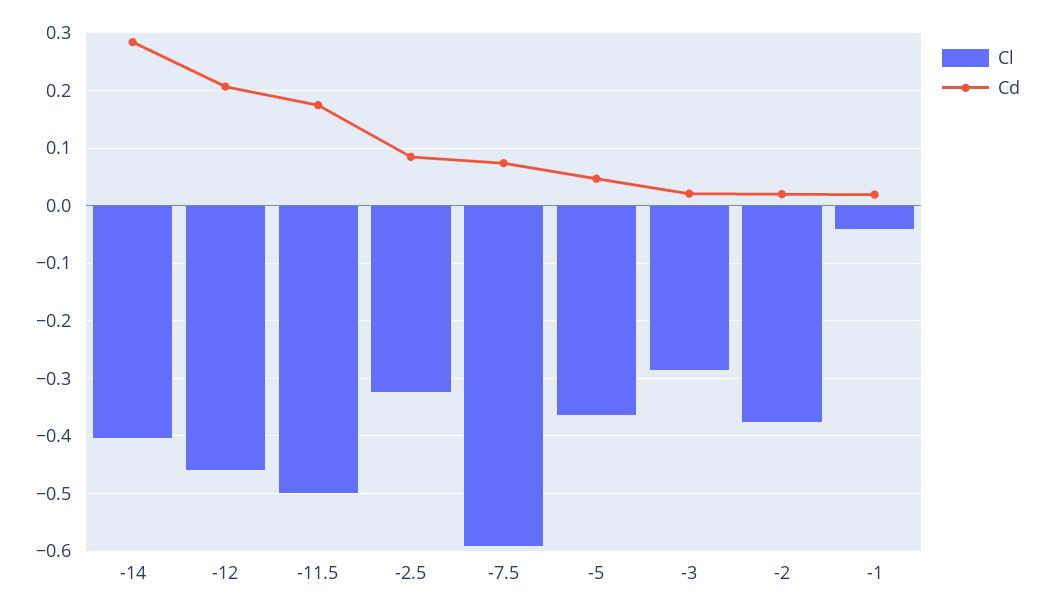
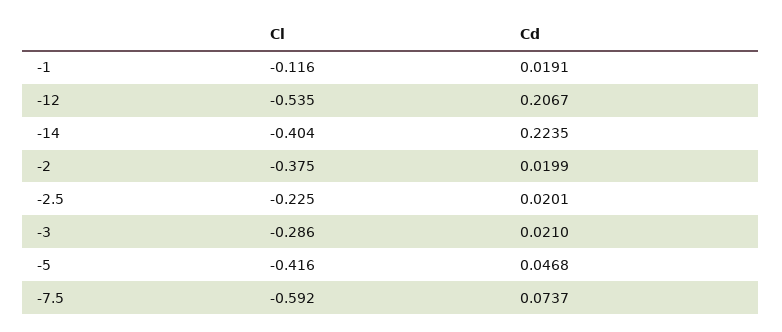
Cd, -14: 0.28 -> 0.2235
Cl, -12: -0.46 -> -0.535
Cl, -11.5: -0.5 -> none
Cd, -11.5: 0.18 -> none
Cl, -2.5: -0.32 -> -0.225
Cd, -2.5: 0.08 -> 0.0201
Cl, -5: -0.36 -> -0.416
Cl, -1: -0.04 -> -0.116

